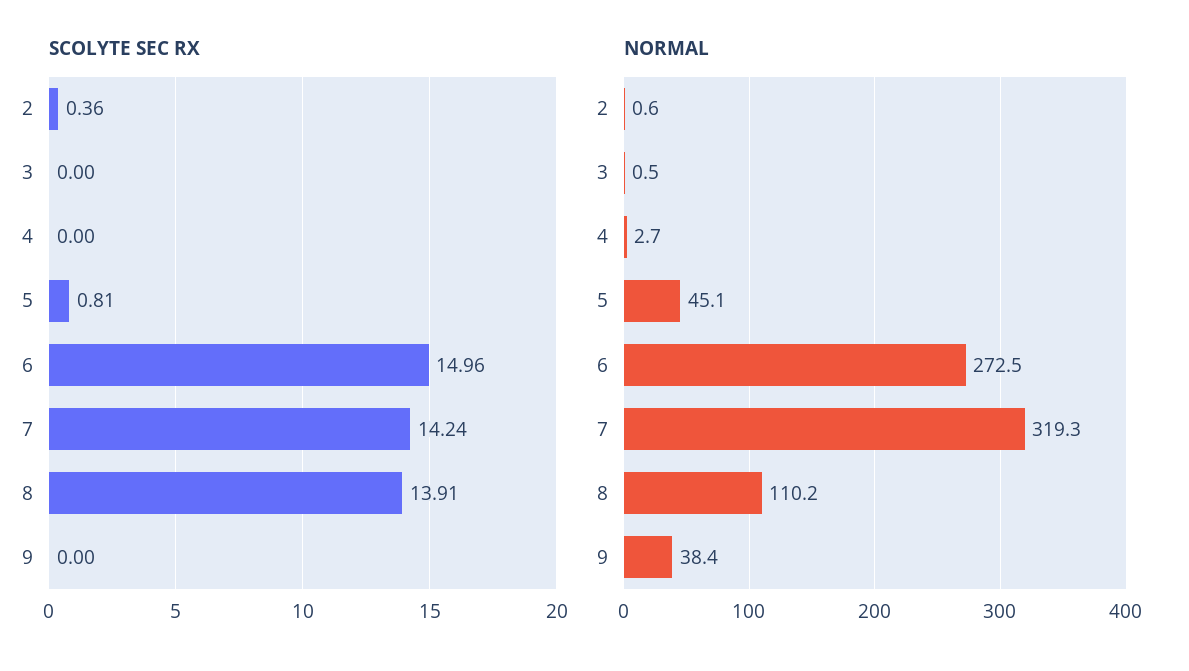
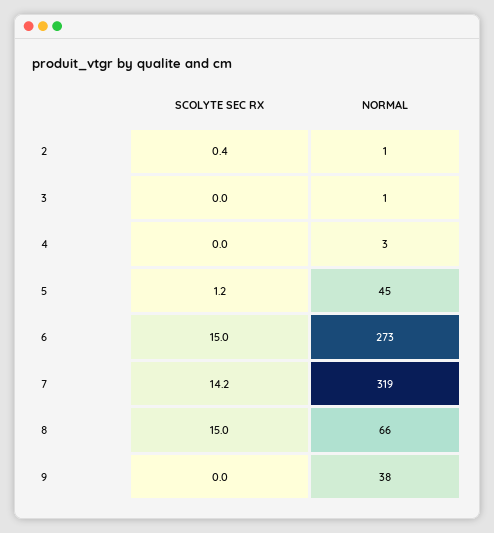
SCOLYTE SEC RX, 5: 0.81 -> 1.2
SCOLYTE SEC RX, 8: 13.91 -> 15
NORMAL, 8: 110.2 -> 66

